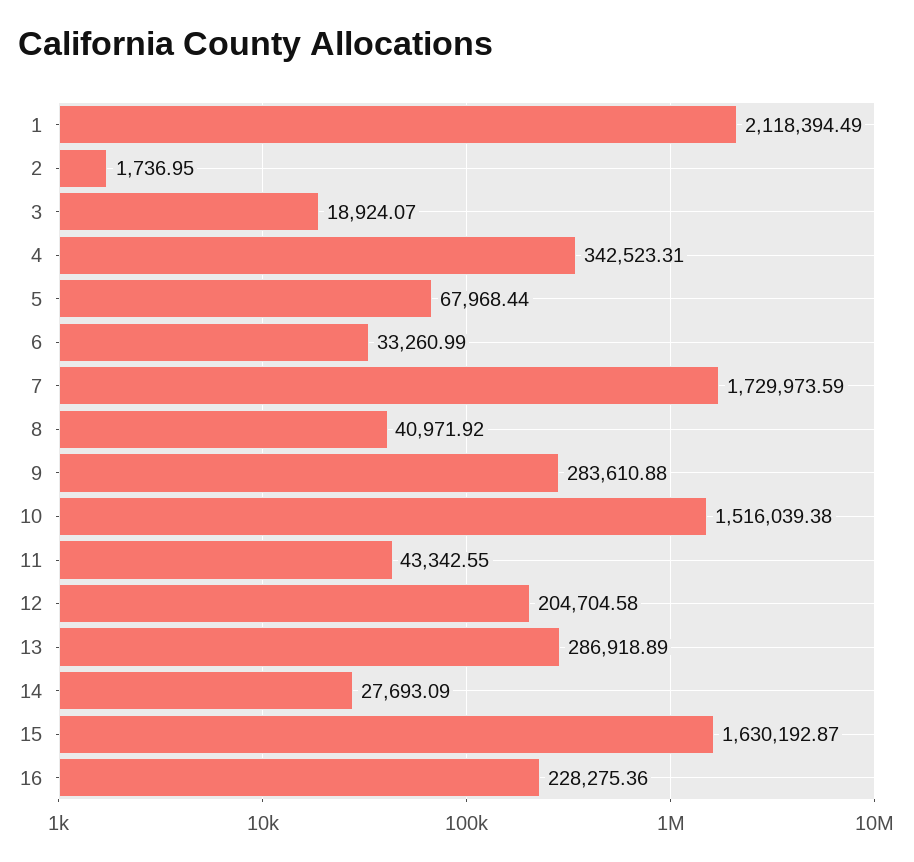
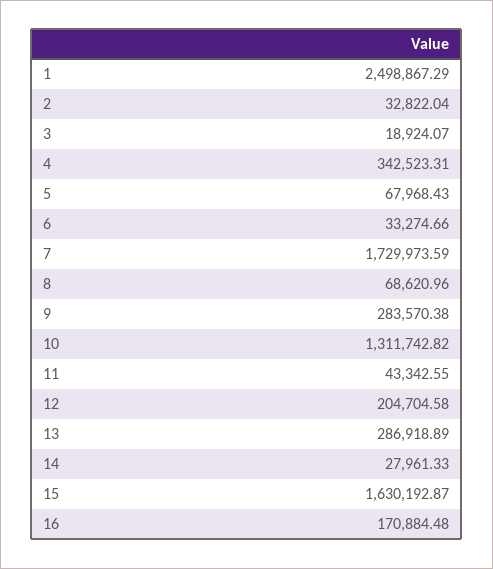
1: 2118394.49 -> 2498867.29
2: 1736.95 -> 32822.04
5: 67968.44 -> 67968.43
6: 33260.99 -> 33274.66
8: 40971.92 -> 68620.96
9: 283610.88 -> 283570.38
10: 1516039.38 -> 1311742.82
14: 27693.09 -> 27961.33
16: 228275.36 -> 170884.48

